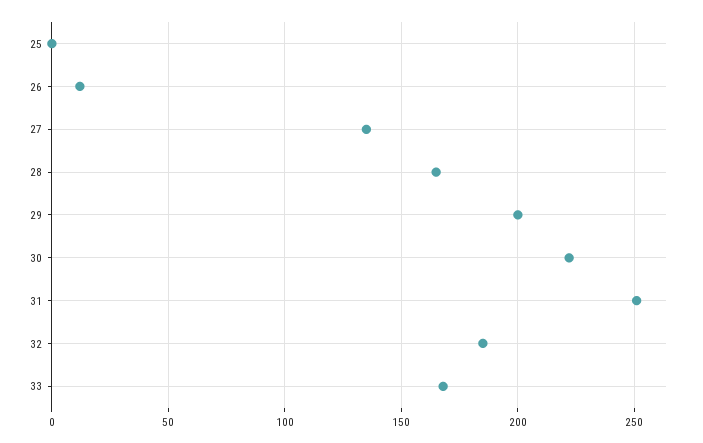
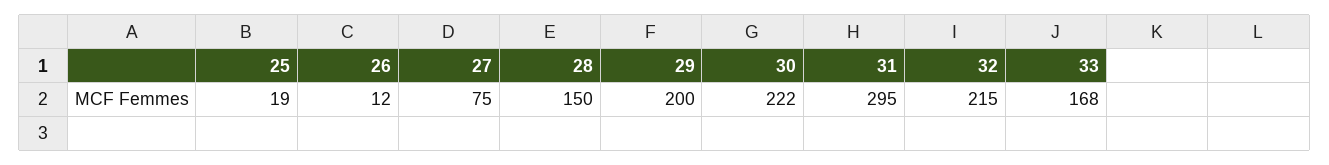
25: 0 -> 19
27: 135 -> 75
28: 165 -> 150
31: 250 -> 295
32: 185 -> 215

